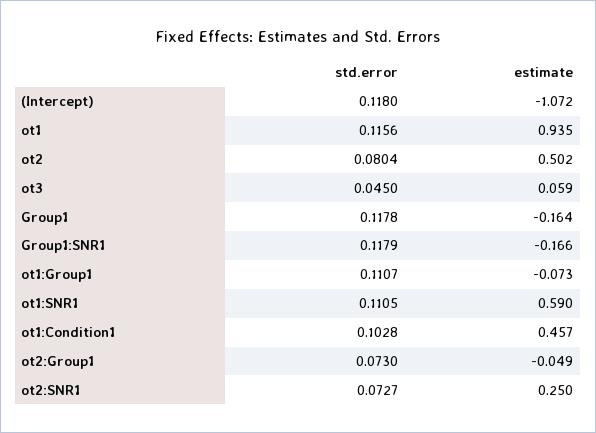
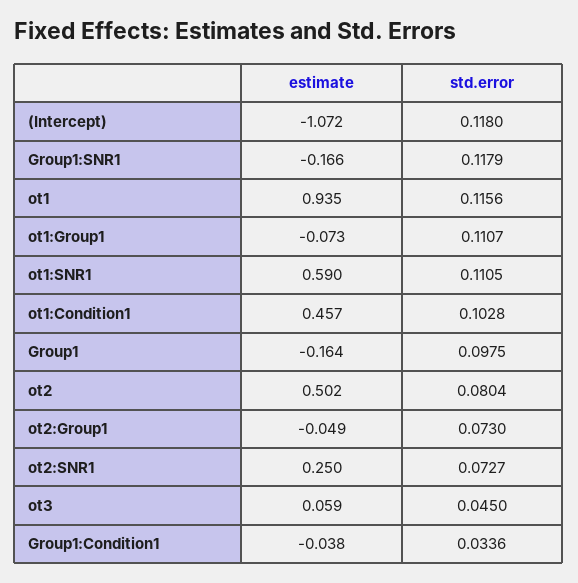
std.error, Group1: 0.1178 -> 0.0975
estimate, Group1:Condition1: none -> -0.038
std.error, Group1:Condition1: none -> 0.0336

